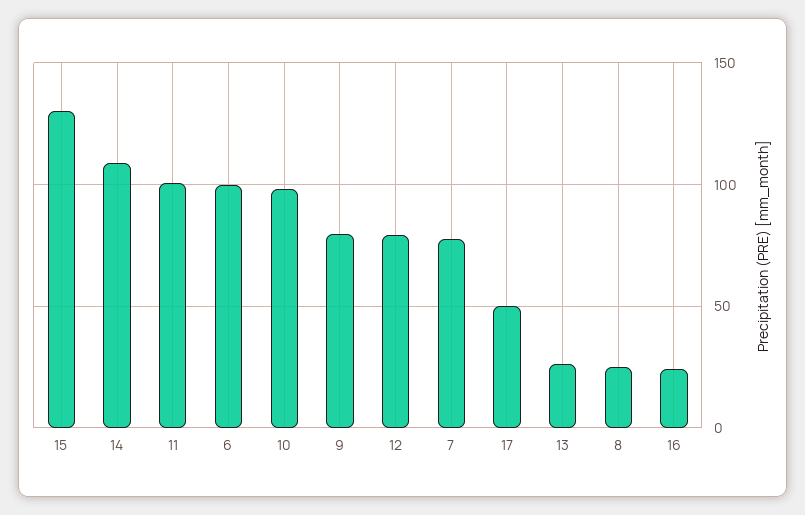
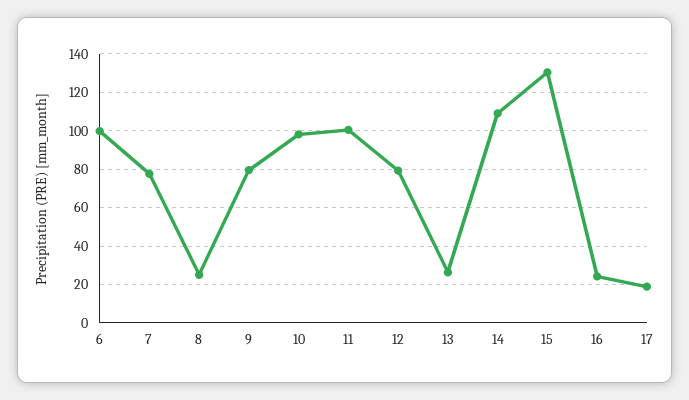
17: 50 -> 20

